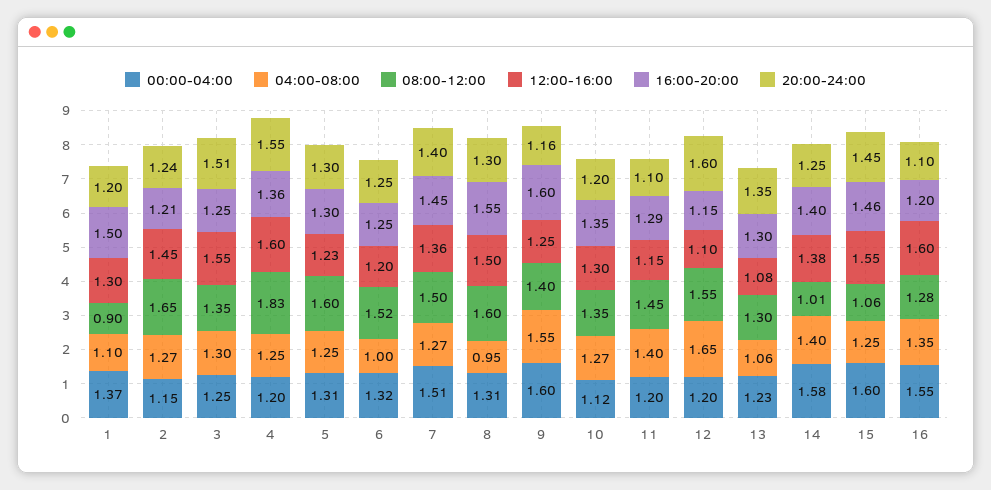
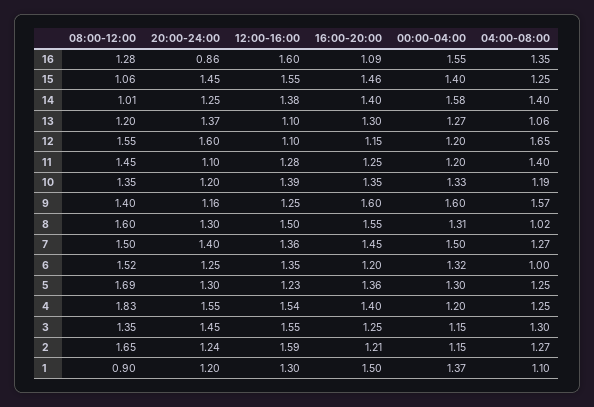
12:00-16:00, 2: 1.45 -> 1.59
00:00-04:00, 3: 1.25 -> 1.15
20:00-24:00, 3: 1.51 -> 1.45
12:00-16:00, 4: 1.6 -> 1.54
16:00-20:00, 4: 1.36 -> 1.4
00:00-04:00, 5: 1.31 -> 1.3
08:00-12:00, 5: 1.6 -> 1.69
16:00-20:00, 5: 1.3 -> 1.36
12:00-16:00, 6: 1.2 -> 1.35
16:00-20:00, 6: 1.25 -> 1.2
00:00-04:00, 7: 1.51 -> 1.5
04:00-08:00, 8: 0.95 -> 1.02
04:00-08:00, 9: 1.55 -> 1.57
00:00-04:00, 10: 1.12 -> 1.33
04:00-08:00, 10: 1.27 -> 1.19
12:00-16:00, 10: 1.3 -> 1.39
12:00-16:00, 11: 1.15 -> 1.28
16:00-20:00, 11: 1.29 -> 1.25
00:00-04:00, 13: 1.23 -> 1.27
08:00-12:00, 13: 1.3 -> 1.2
12:00-16:00, 13: 1.08 -> 1.1
20:00-24:00, 13: 1.35 -> 1.37
00:00-04:00, 15: 1.6 -> 1.4
16:00-20:00, 16: 1.2 -> 1.09
20:00-24:00, 16: 1.1 -> 0.86

